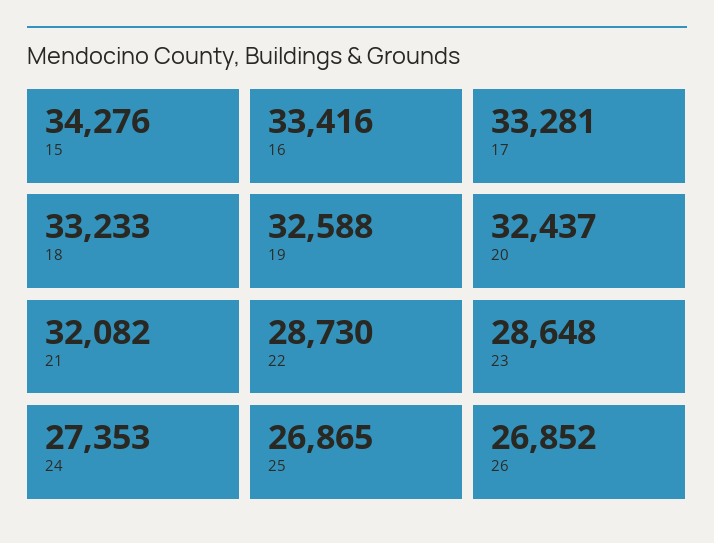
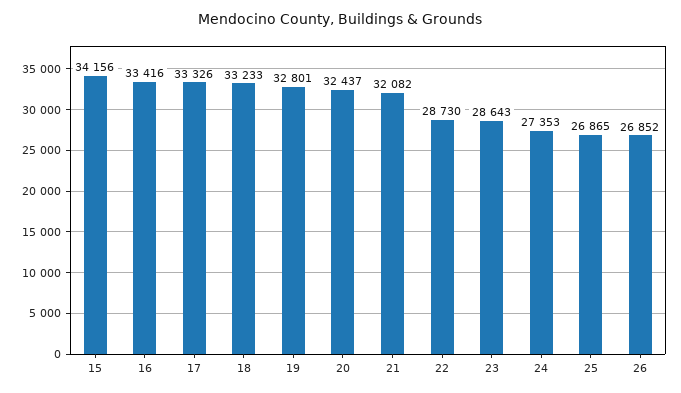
15: 34276 -> 34156
17: 33281 -> 33326
19: 32588 -> 32801
23: 28648 -> 28643

